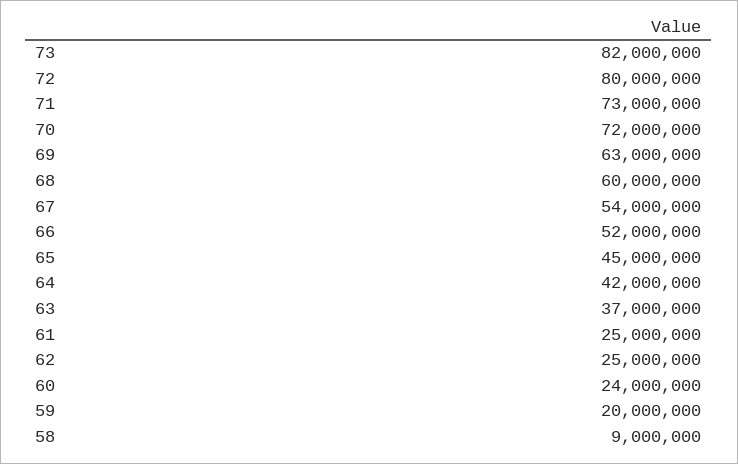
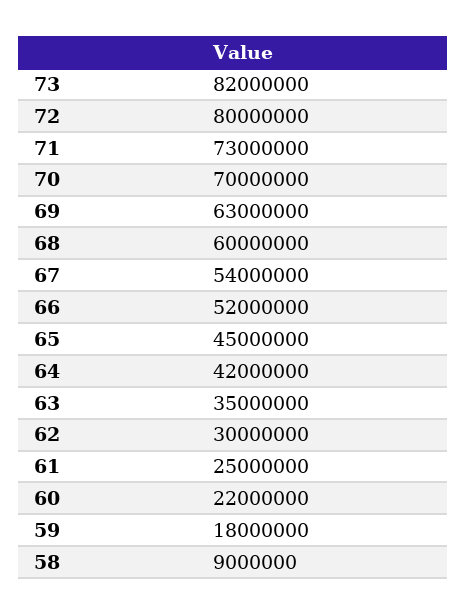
70: 72000000 -> 70000000
63: 37000000 -> 35000000
62: 25000000 -> 30000000
60: 24000000 -> 22000000
59: 20000000 -> 18000000

